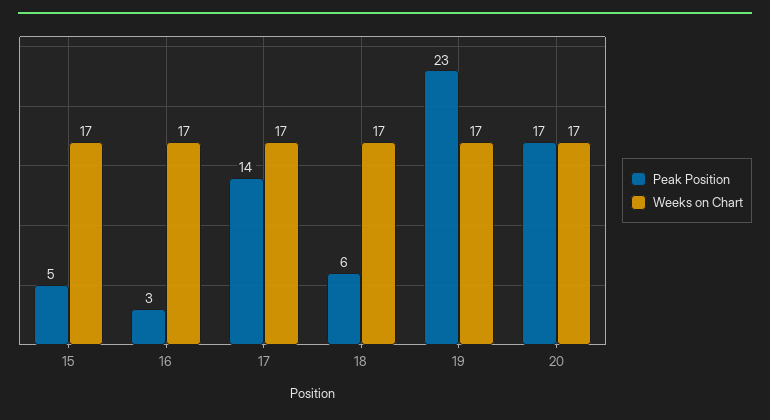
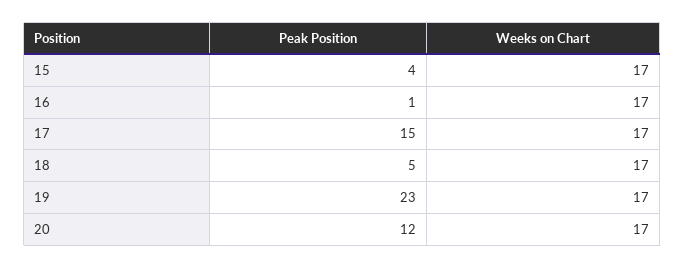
Peak Position, 15: 5 -> 4
Peak Position, 16: 3 -> 1
Peak Position, 17: 14 -> 15
Peak Position, 18: 6 -> 5
Peak Position, 20: 17 -> 12

